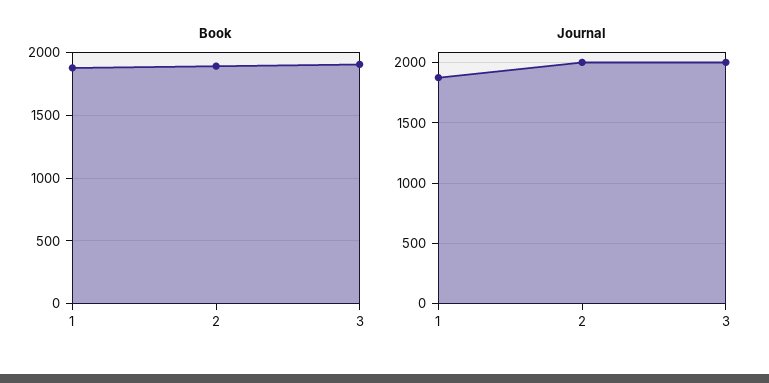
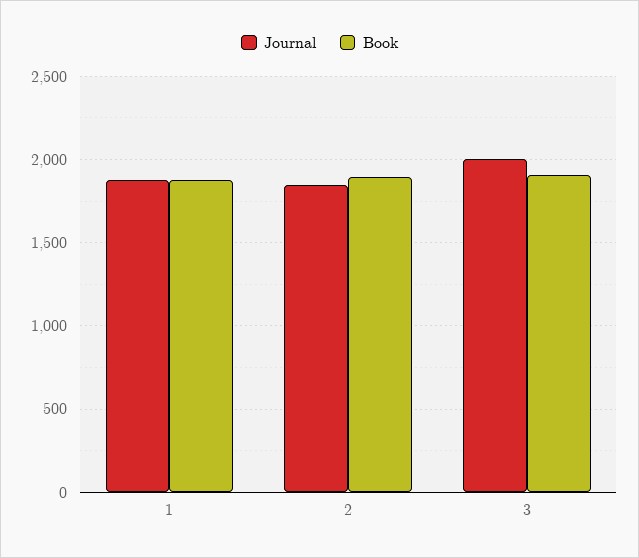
Journal, 2: 2000 -> 1850

